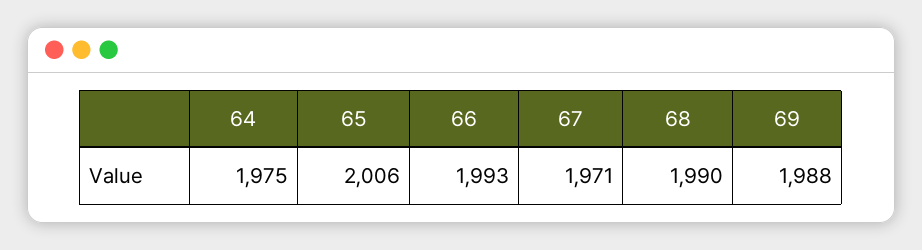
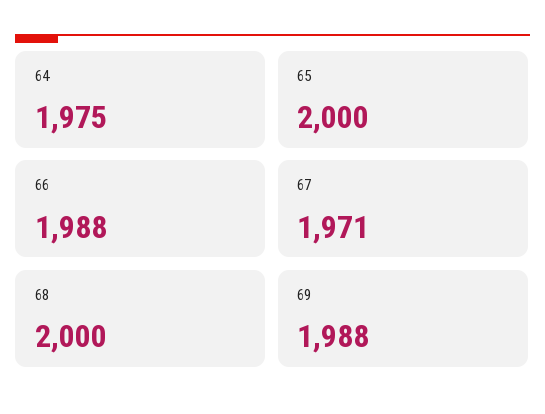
65: 2006 -> 2000
66: 1993 -> 1988
68: 1990 -> 2000

